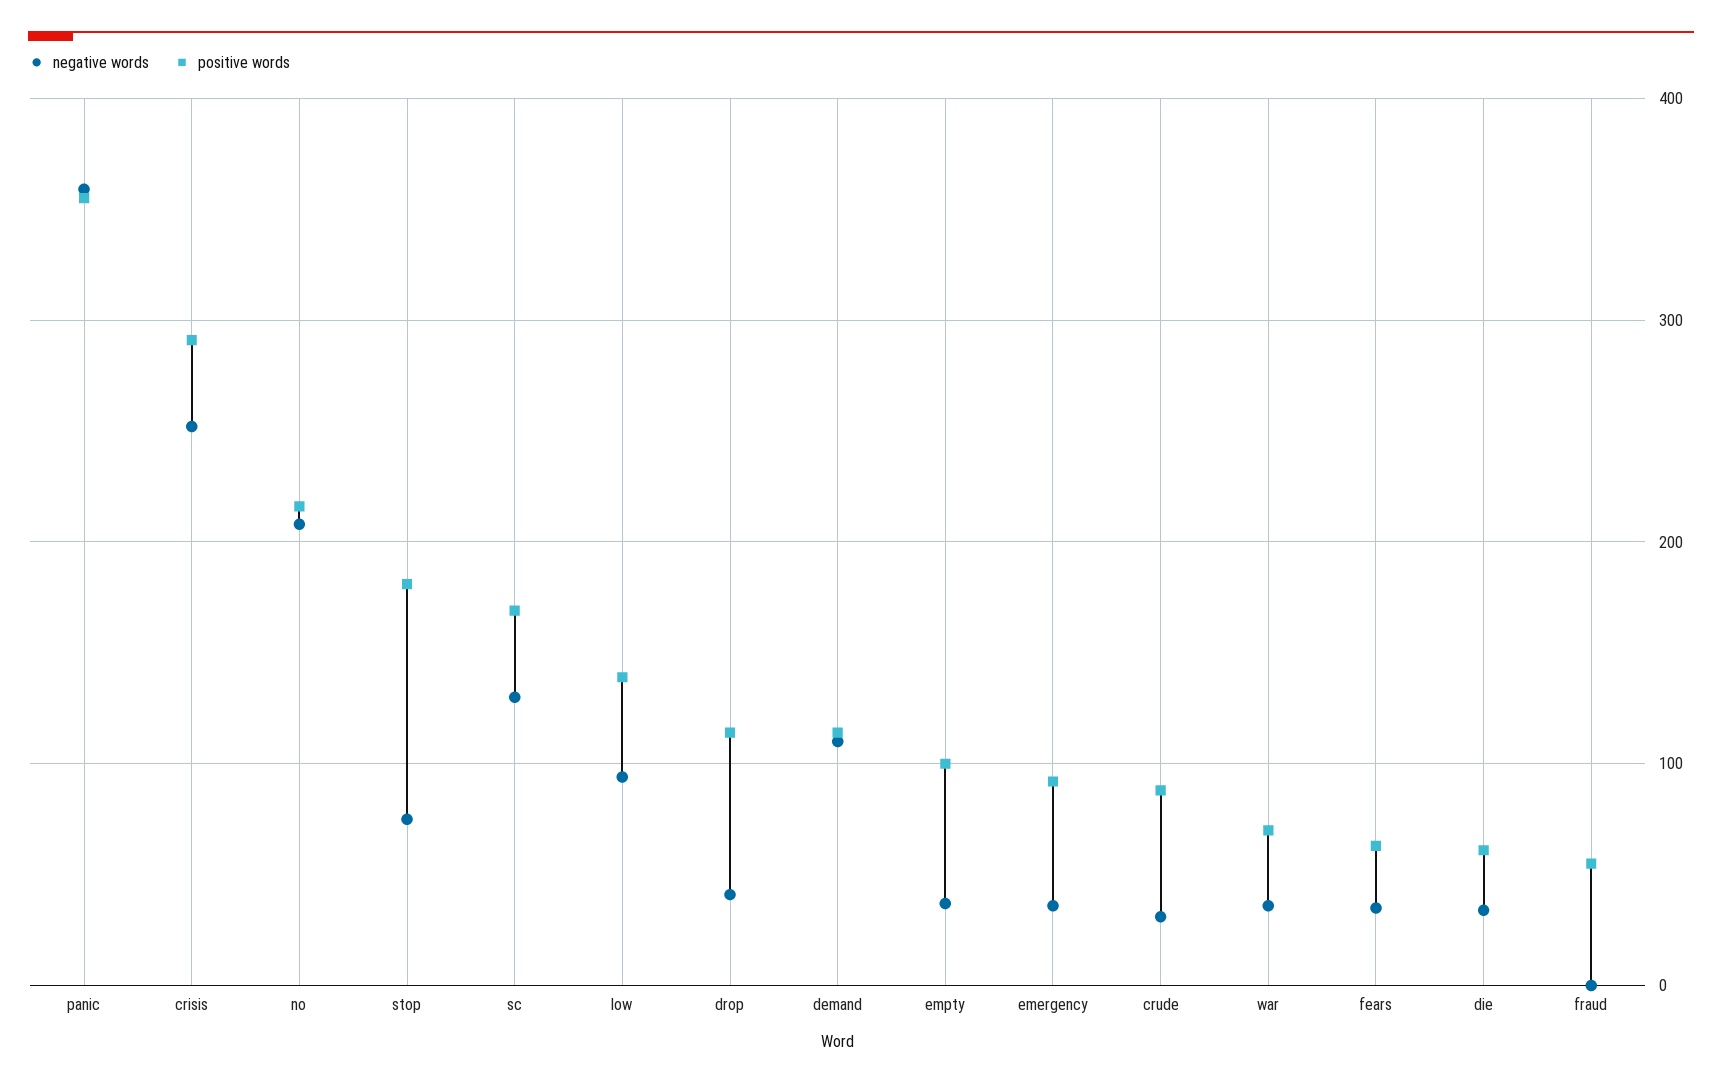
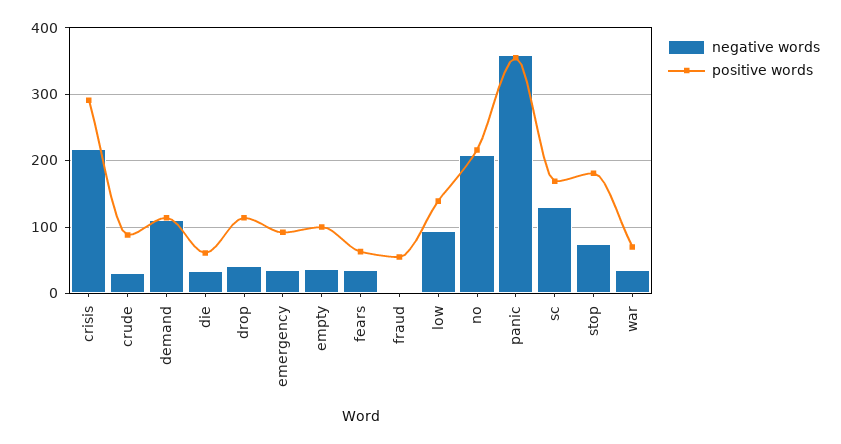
negative words, crisis: 250 -> 220

